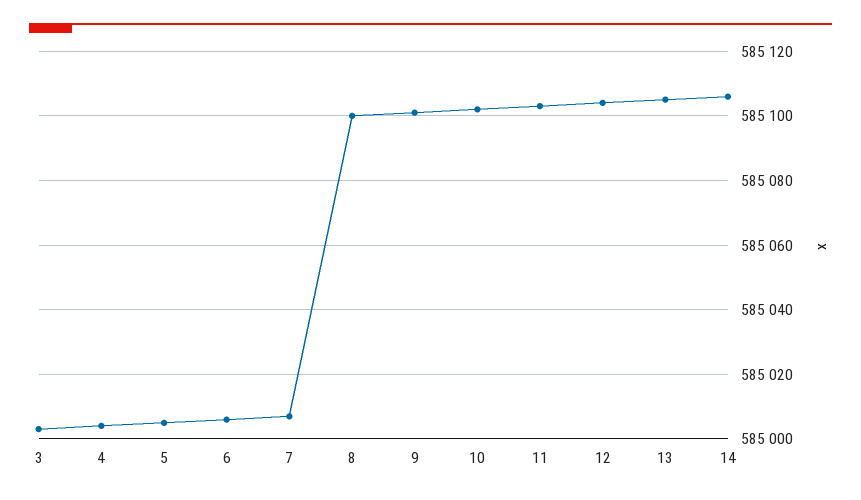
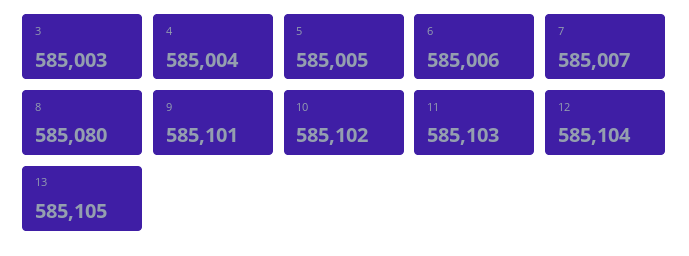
8: 585100 -> 585080
14: 585105 -> none

